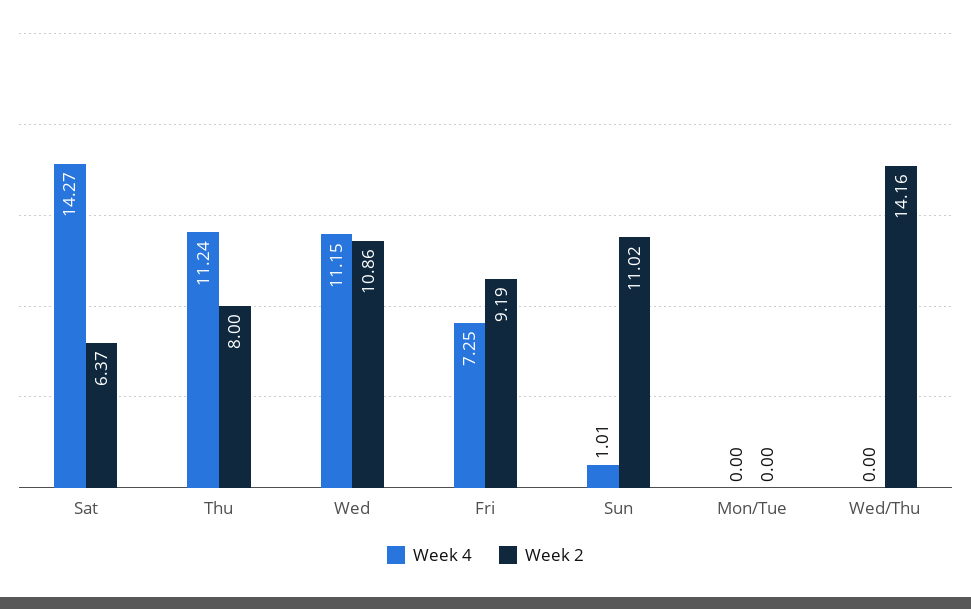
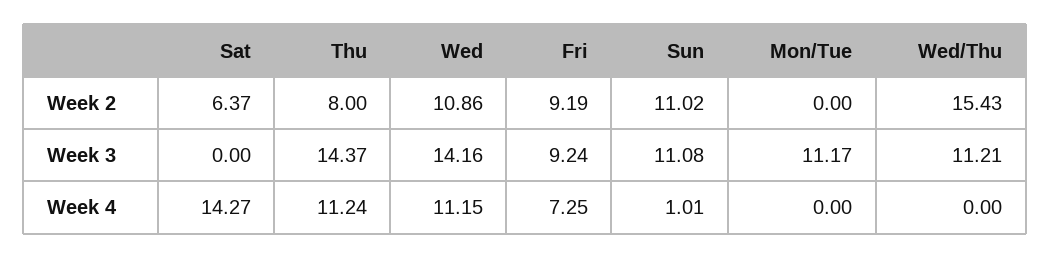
Week 2, Wed/Thu: 14.16 -> 15.43
Week 3, Sat: none -> 0
Week 3, Thu: none -> 14.37
Week 3, Wed: none -> 14.16
Week 3, Fri: none -> 9.24
Week 3, Sun: none -> 11.08
Week 3, Mon/Tue: none -> 11.17
Week 3, Wed/Thu: none -> 11.21

